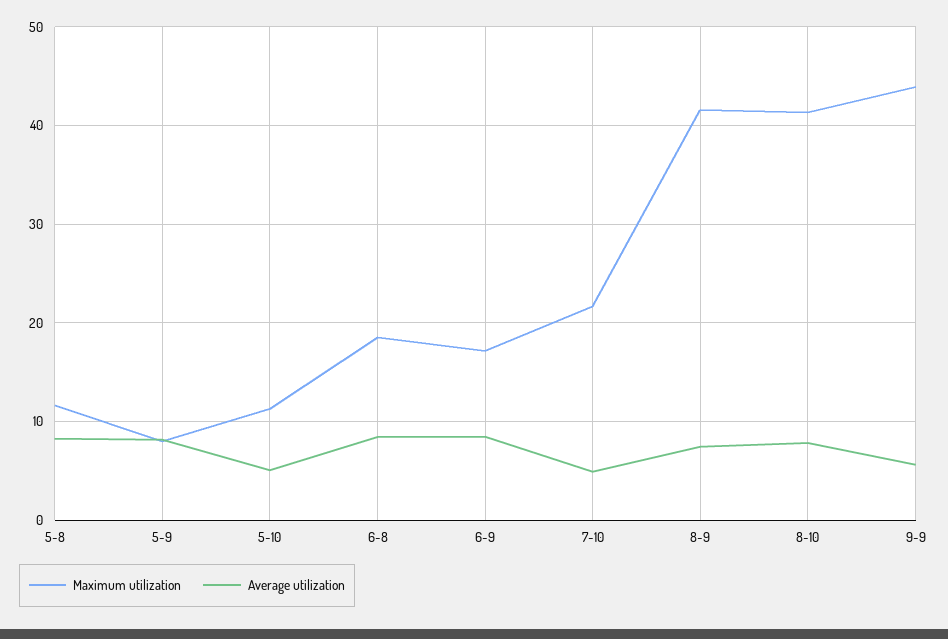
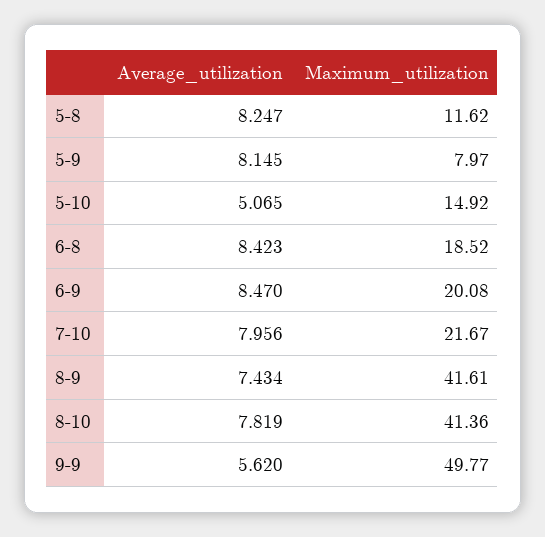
Maximum utilization, 5-10: 11 -> 14.92
Maximum utilization, 6-9: 17 -> 20.08
Average utilization, 7-10: 5 -> 7.956
Maximum utilization, 9-9: 44 -> 49.77

